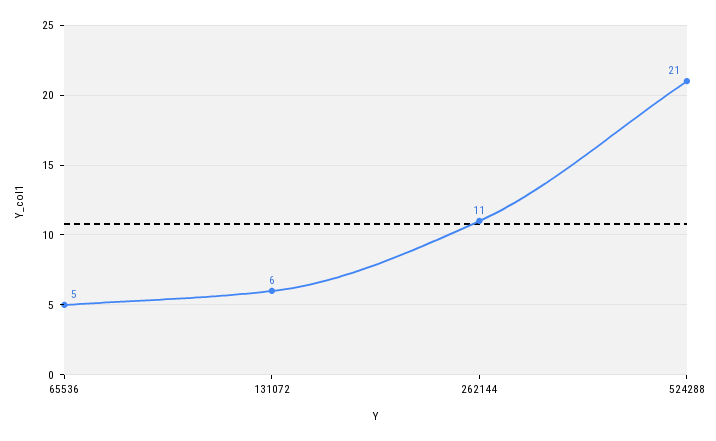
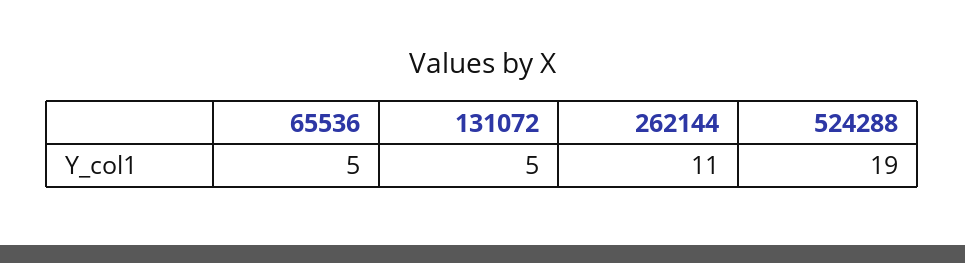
131072: 6 -> 5
524288: 21 -> 19

